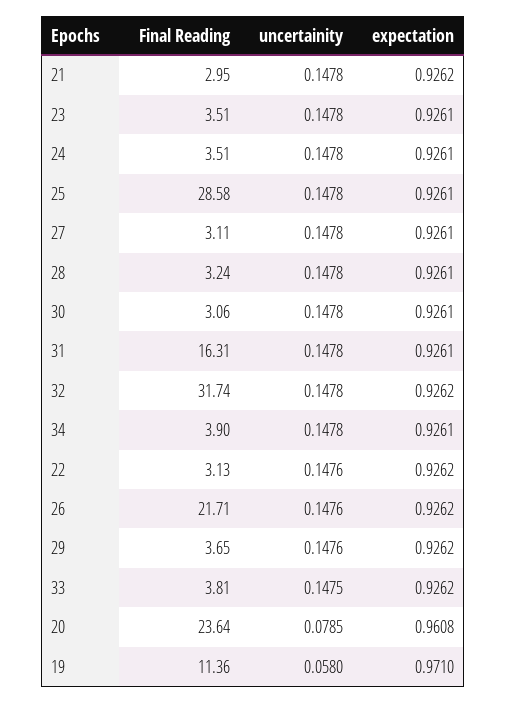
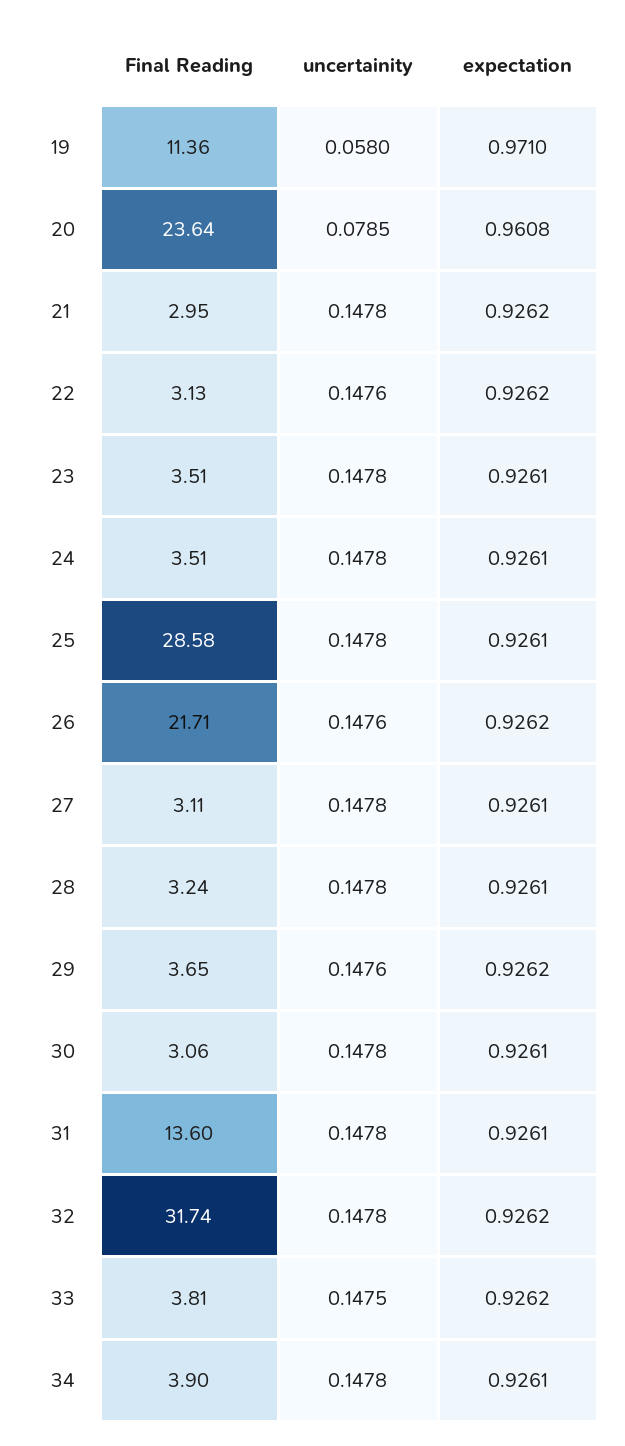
Final Reading, 31: 16.31 -> 13.6

